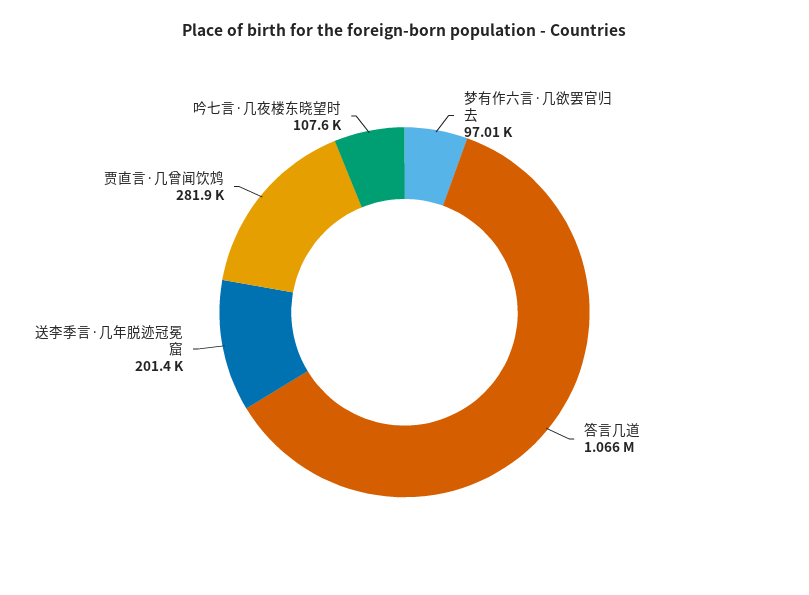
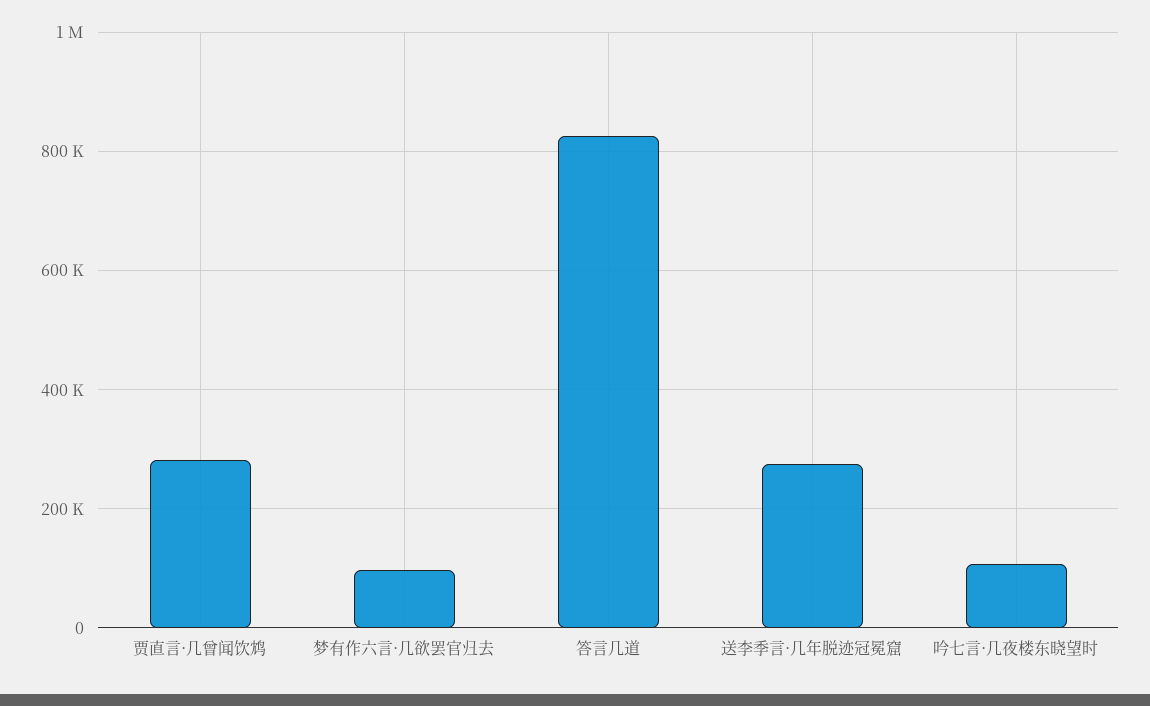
答言几道: 1066000 -> 820000
送李季言·几年脱迹冠冕窟: 201400 -> 280000

